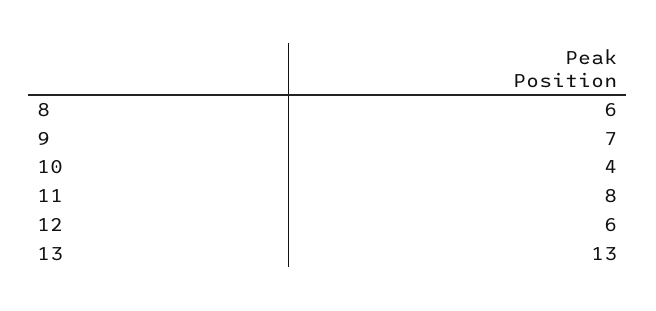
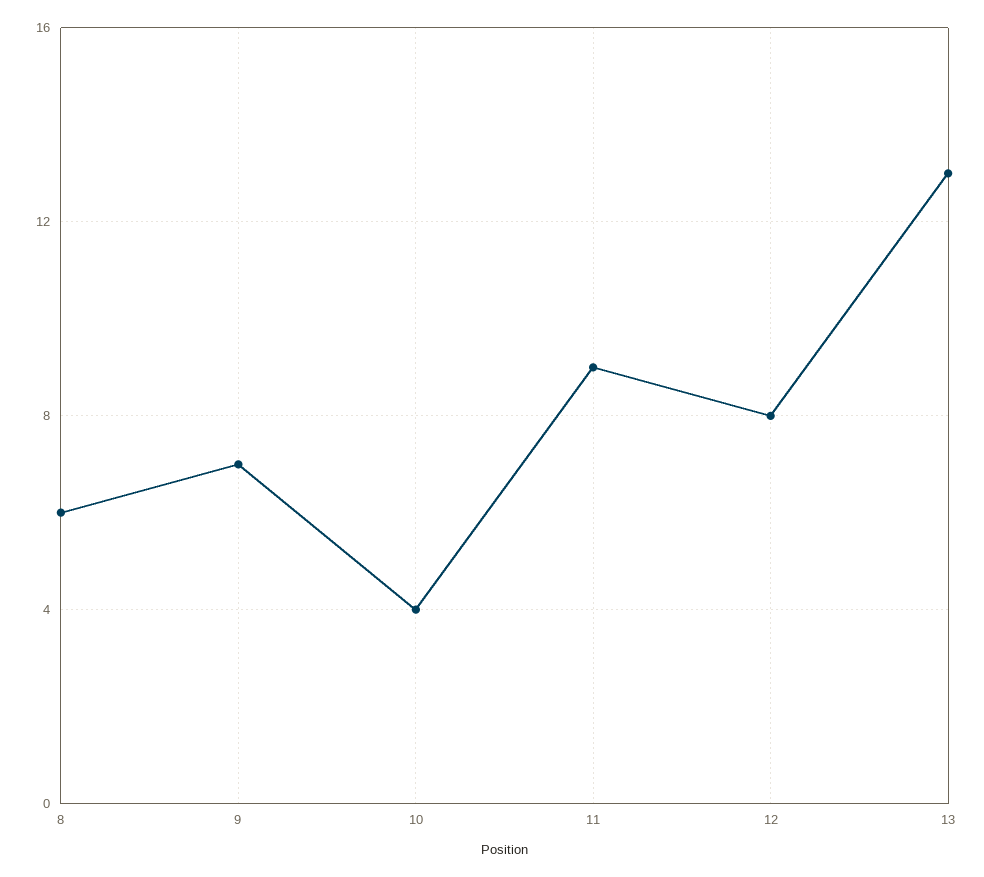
11: 8 -> 9
12: 6 -> 8

